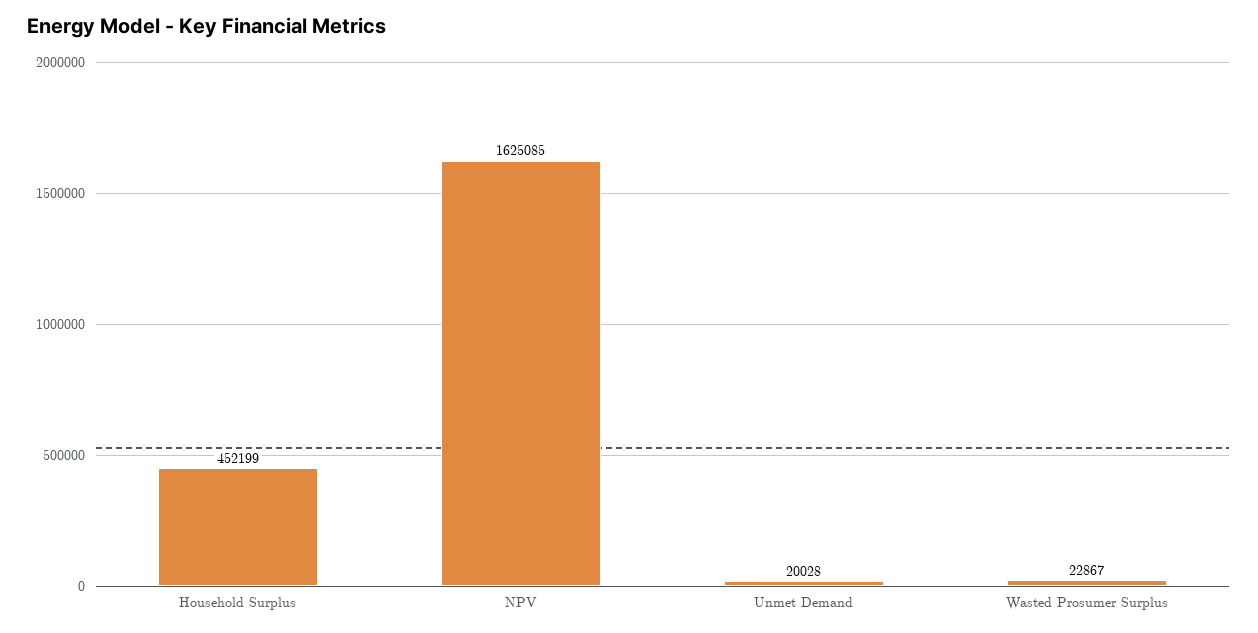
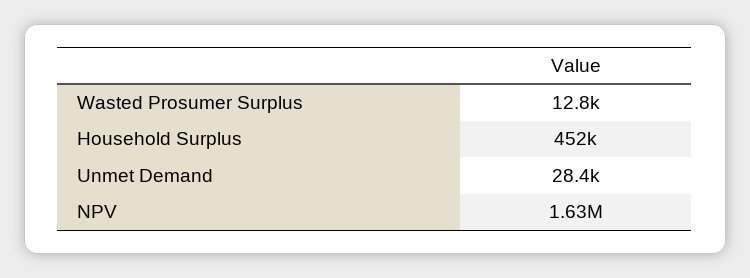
Unmet Demand: 20028 -> 28400
Wasted Prosumer Surplus: 22867 -> 12800

